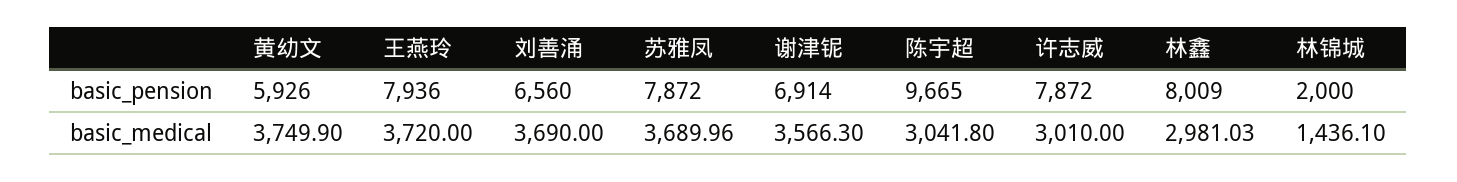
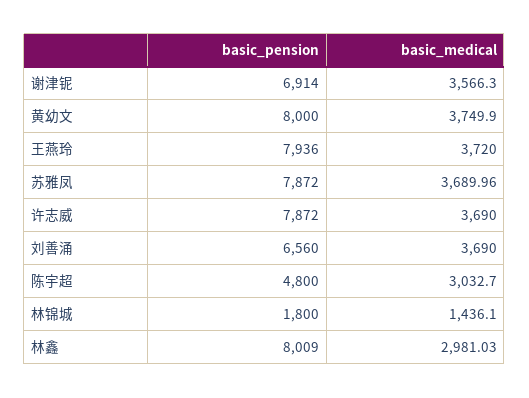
黄幼文, basic_pension: 5926 -> 8000
陈宇超, basic_pension: 9665 -> 4800
林锦城, basic_pension: 2000 -> 1800
陈宇超, basic_medical: 3041.8 -> 3032.7
许志威, basic_medical: 3010 -> 3690

